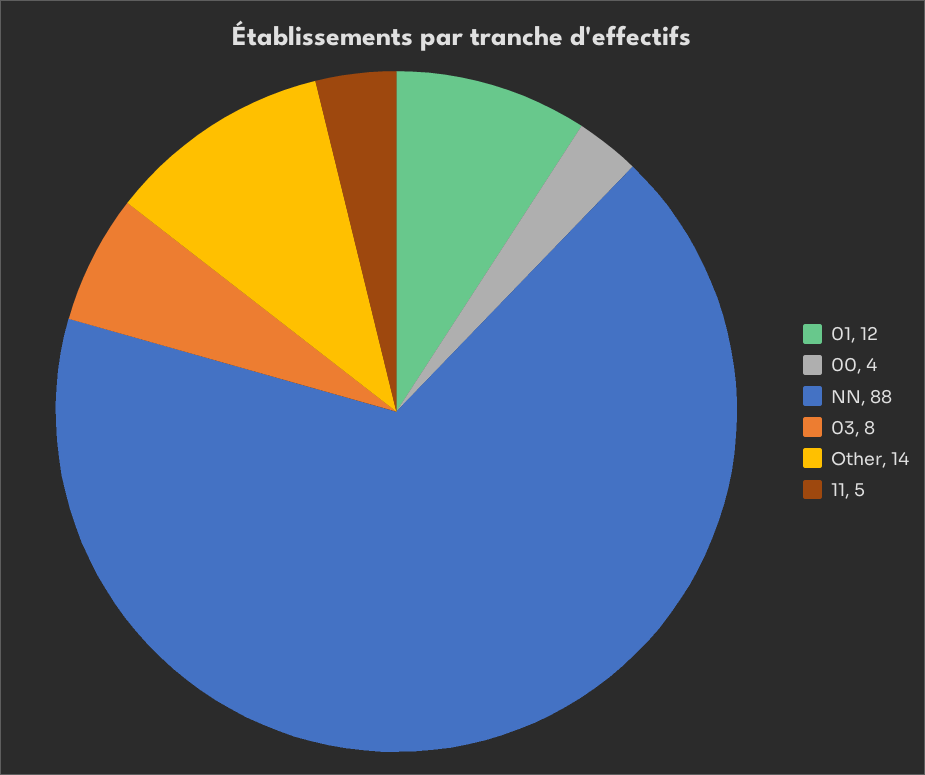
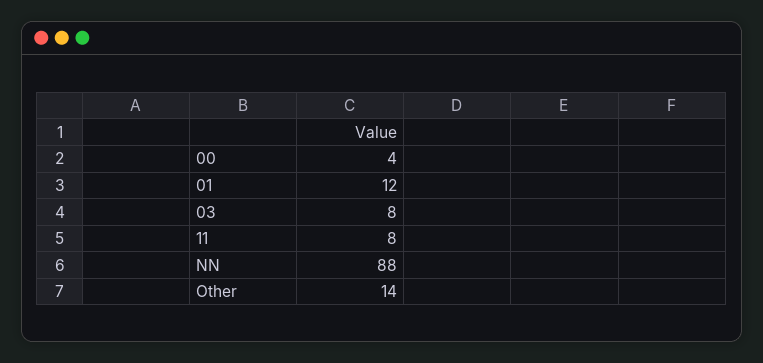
11: 5 -> 8

